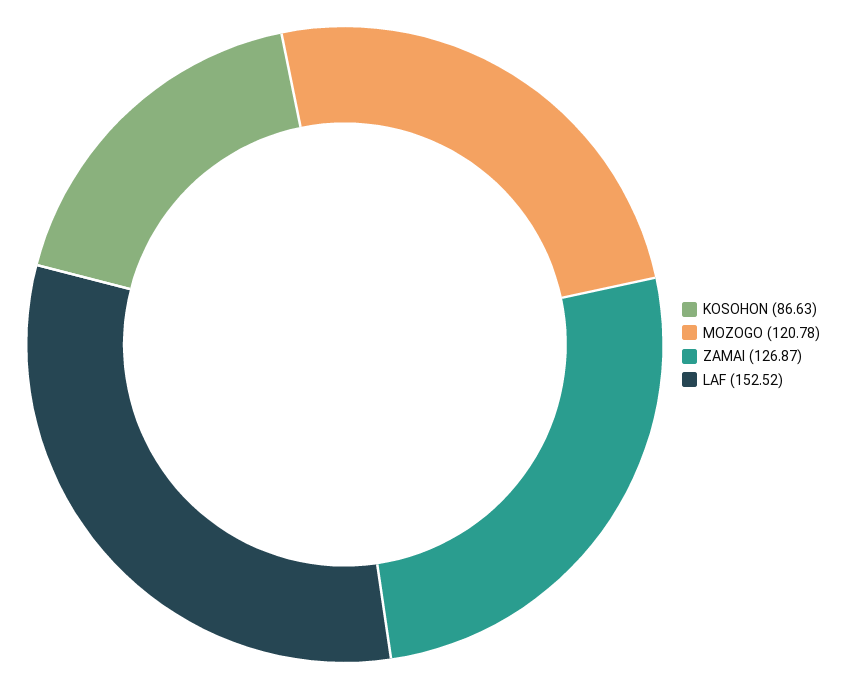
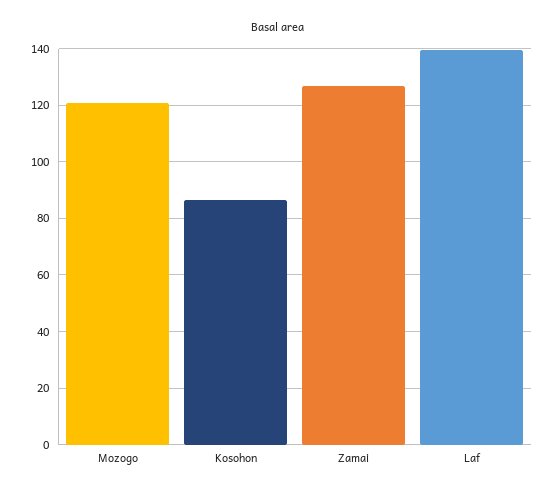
LAF: 152.52 -> 140

